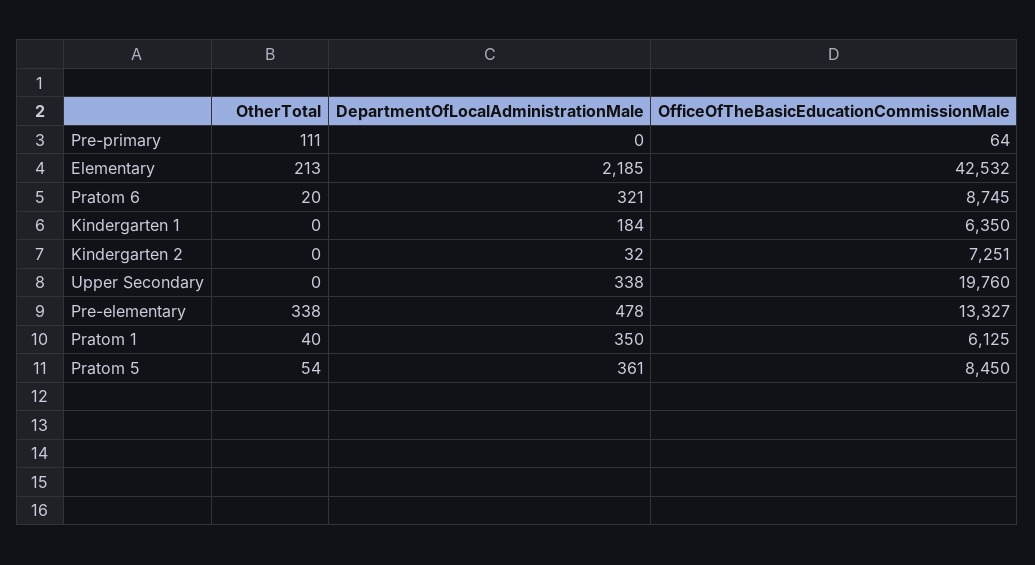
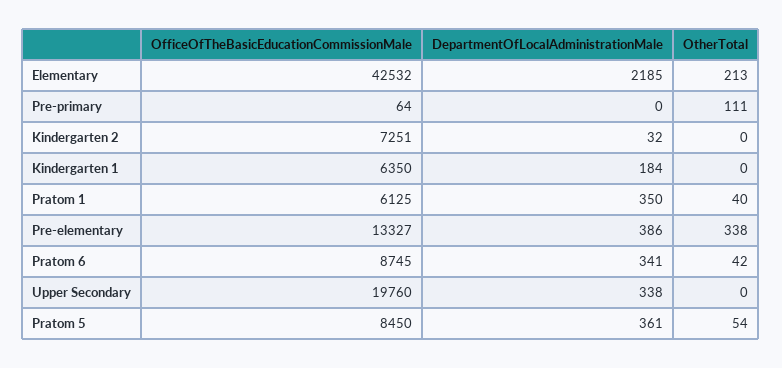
OtherTotal, Pratom 6: 20 -> 42
DepartmentOfLocalAdministrationMale, Pratom 6: 321 -> 341
DepartmentOfLocalAdministrationMale, Pre-elementary: 478 -> 386

